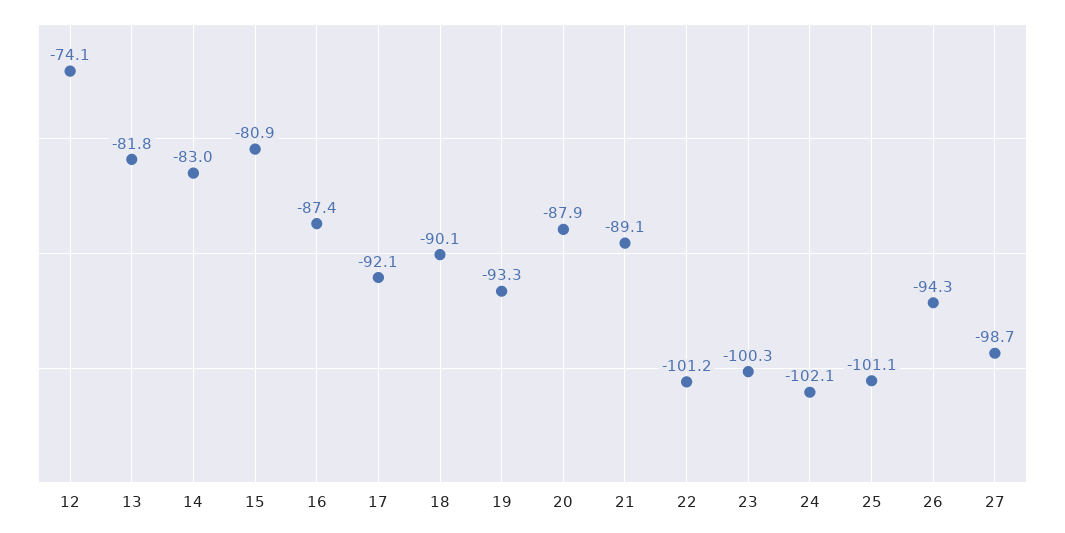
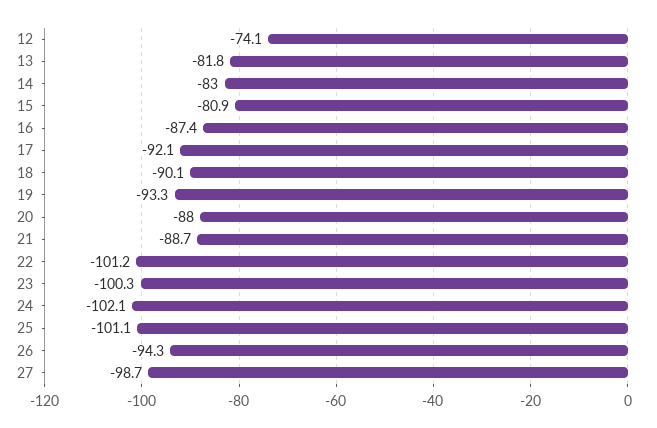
20: -87.9 -> -88
21: -89.1 -> -88.7

